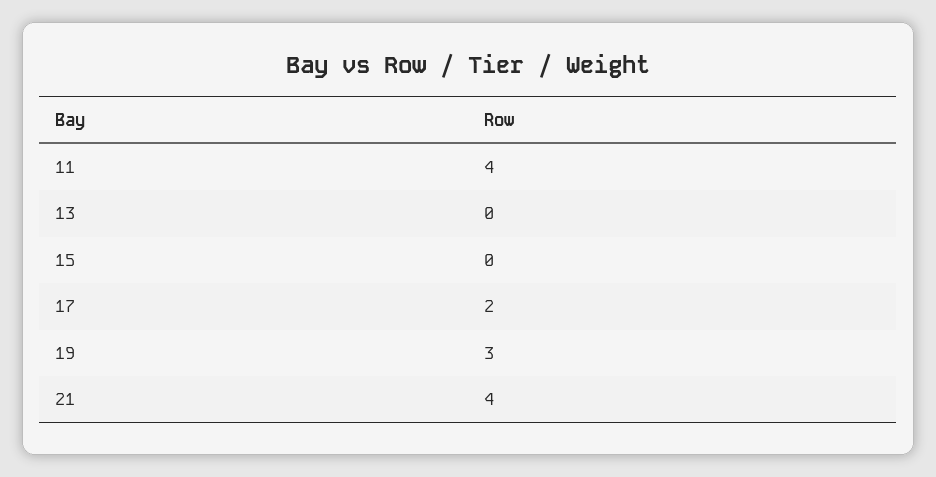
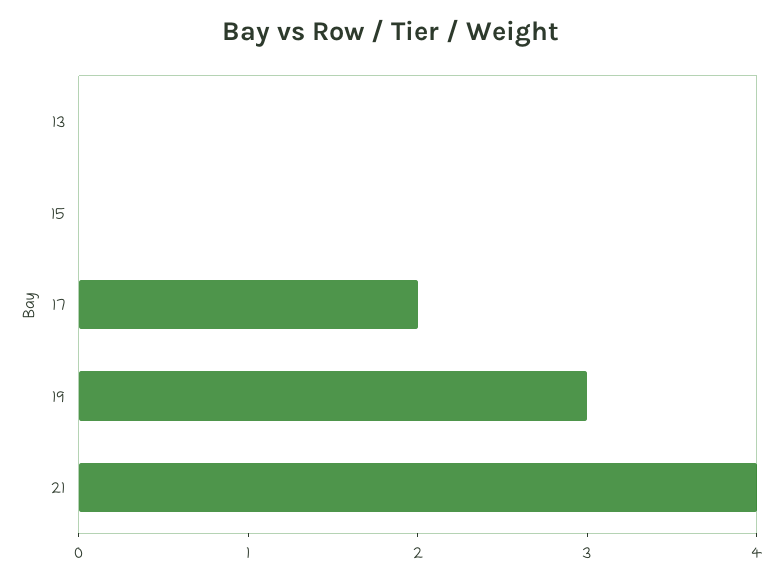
11: 4 -> none

